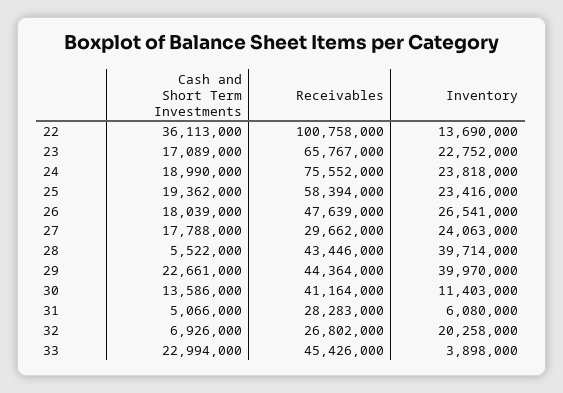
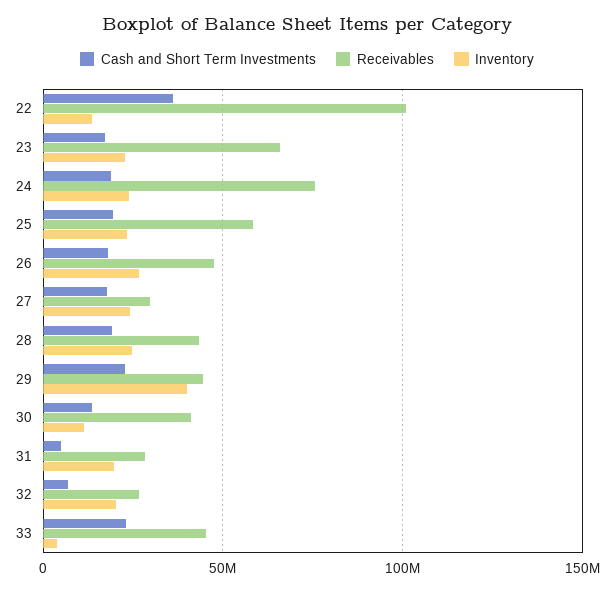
Cash and Short Term Investments, 28: 5522000 -> 20000000
Inventory, 28: 39714000 -> 25000000
Inventory, 31: 6080000 -> 20000000

